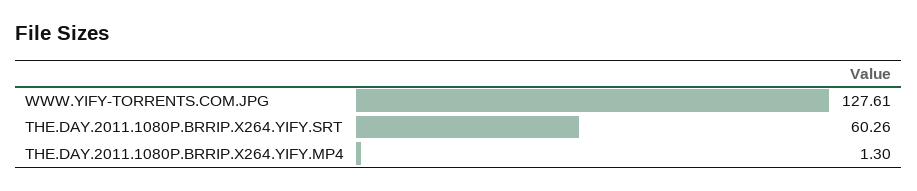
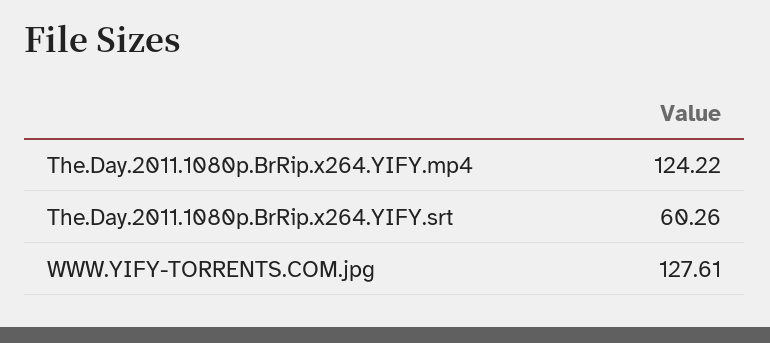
THE.DAY.2011.1080P.BRRIP.X264.YIFY.MP4: 1.3 -> 124.22

